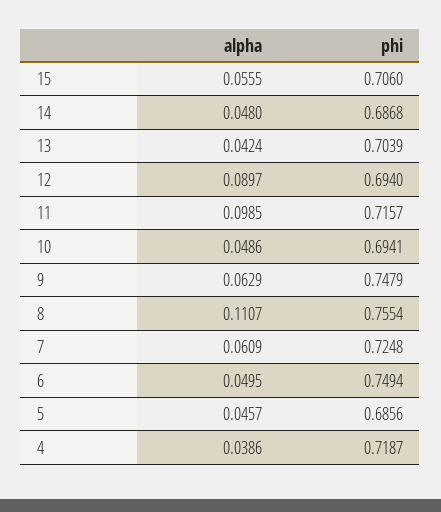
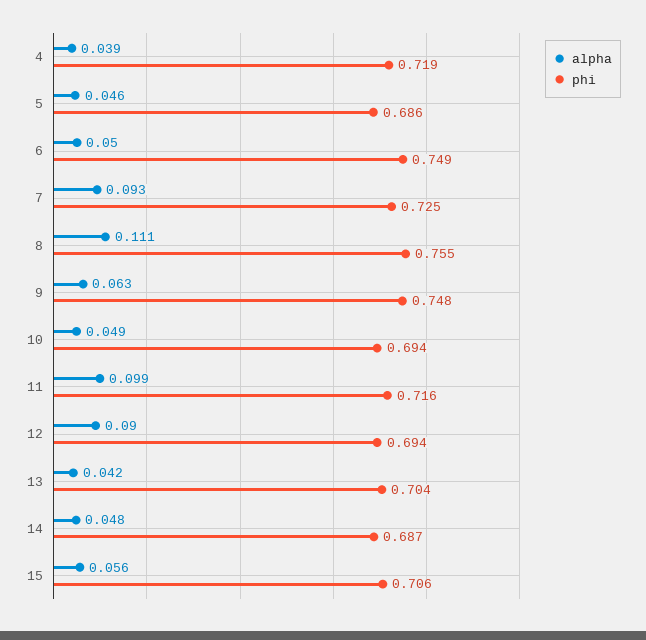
alpha, 7: 0.0609 -> 0.093

